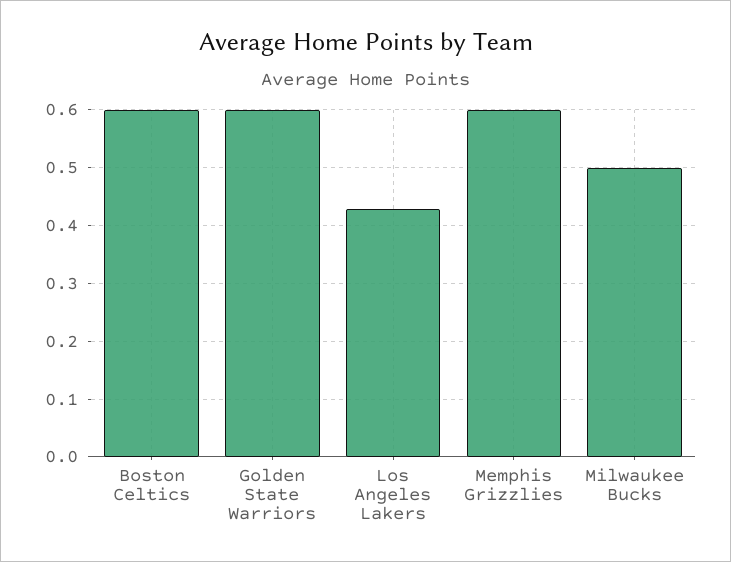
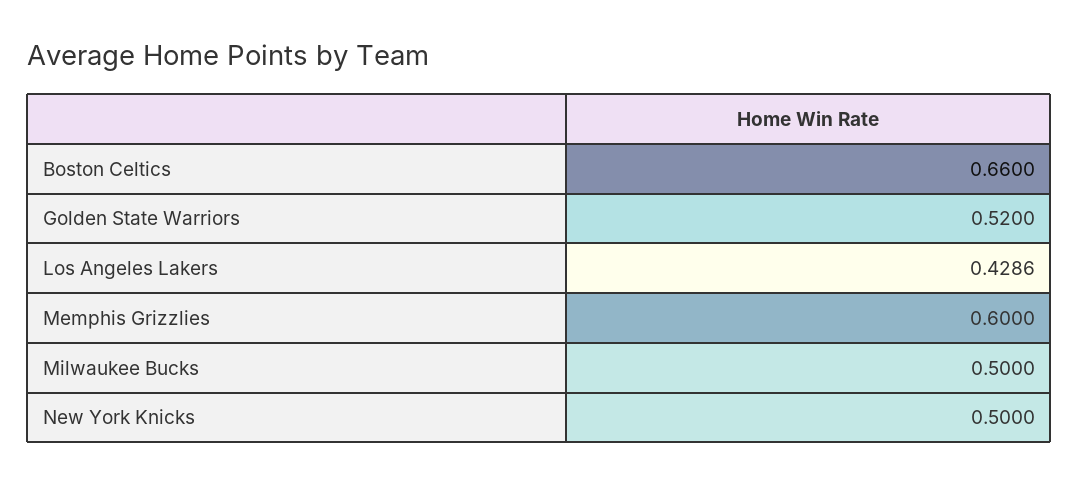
Boston Celtics: 0.6 -> 0.66
Golden State Warriors: 0.6 -> 0.52
New York Knicks: none -> 0.5

